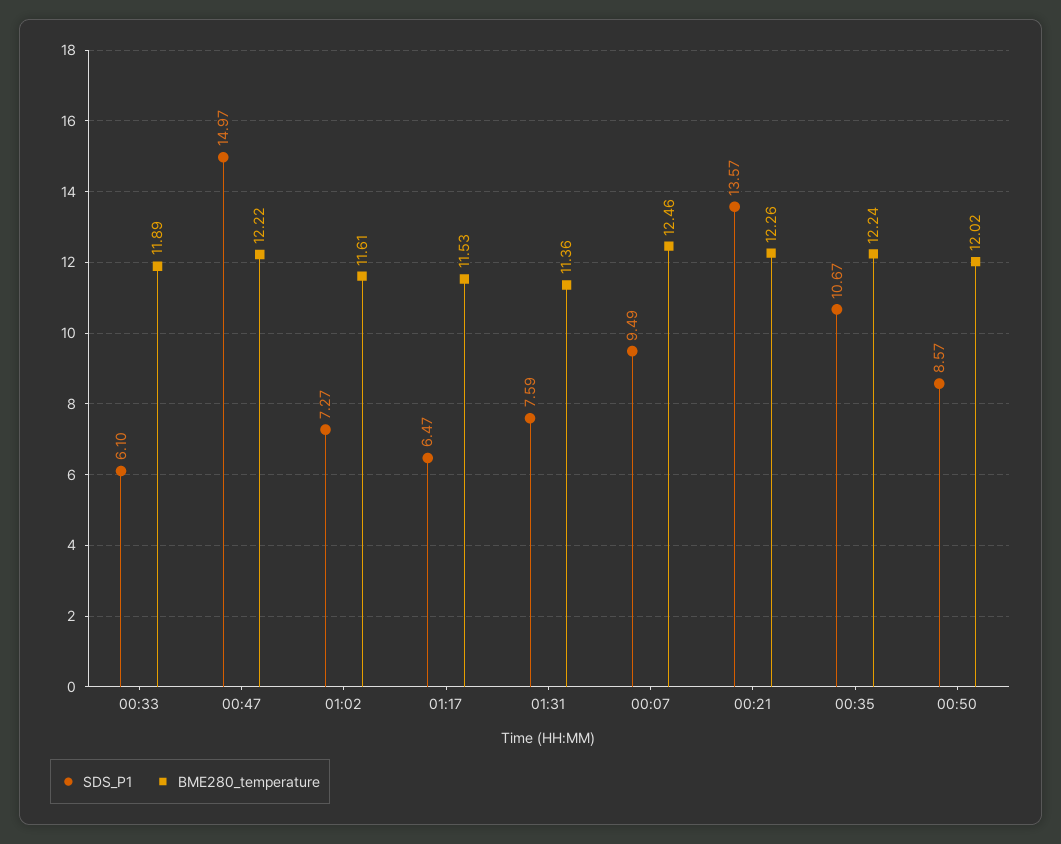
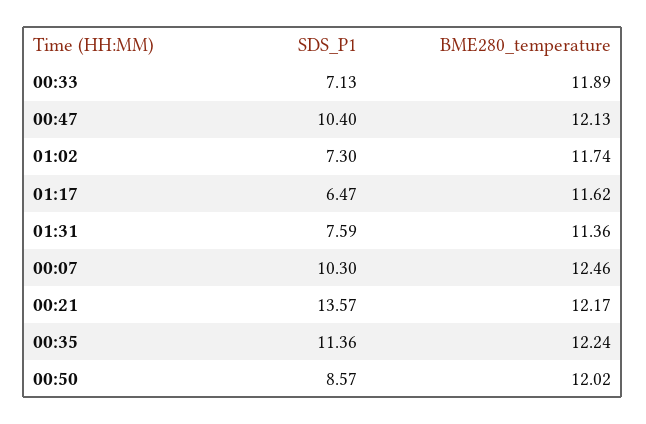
SDS_P1, 00:33: 6.1 -> 7.13
SDS_P1, 00:47: 14.97 -> 10.4
BME280_temperature, 00:47: 12.22 -> 12.13
SDS_P1, 01:02: 7.27 -> 7.3
BME280_temperature, 01:02: 11.61 -> 11.74
BME280_temperature, 01:17: 11.53 -> 11.62
SDS_P1, 00:07: 9.49 -> 10.3
BME280_temperature, 00:21: 12.26 -> 12.17
SDS_P1, 00:35: 10.67 -> 11.36

